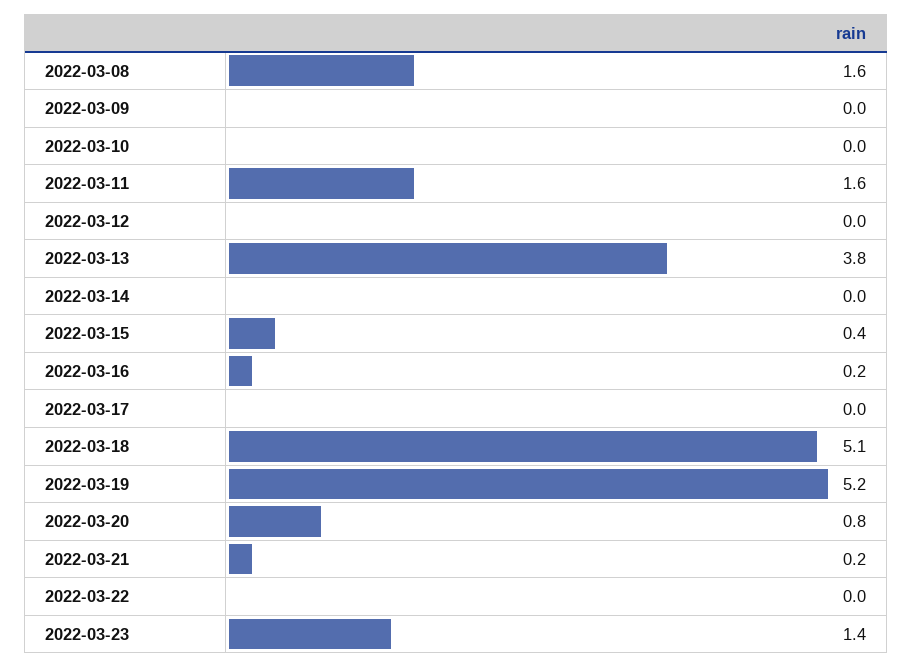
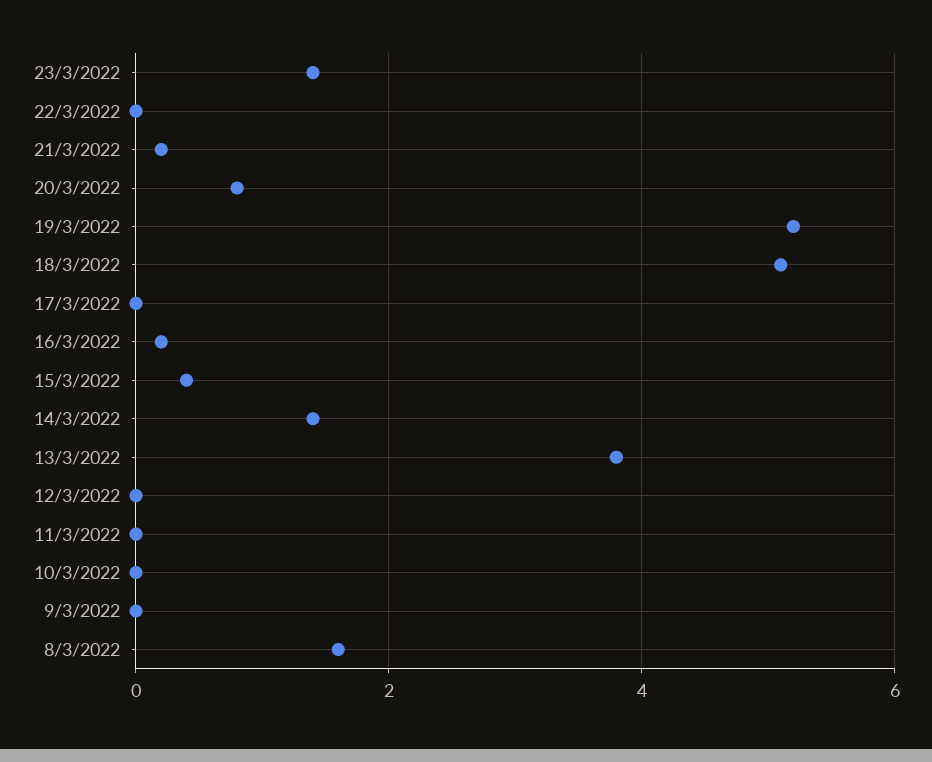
2022-03-11: 1.6 -> 0
2022-03-14: 0 -> 1.5

